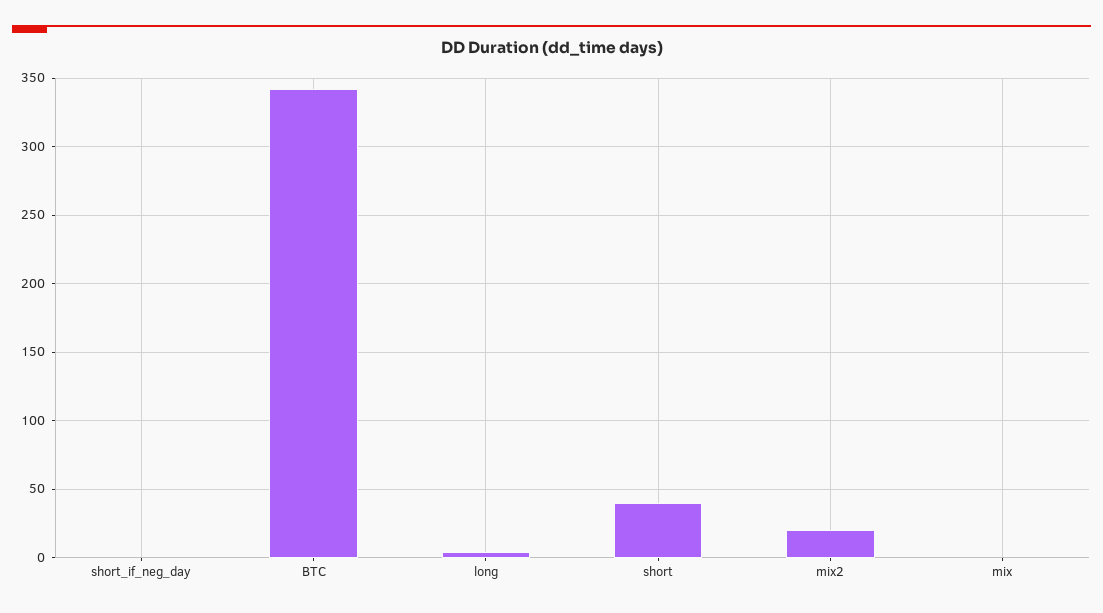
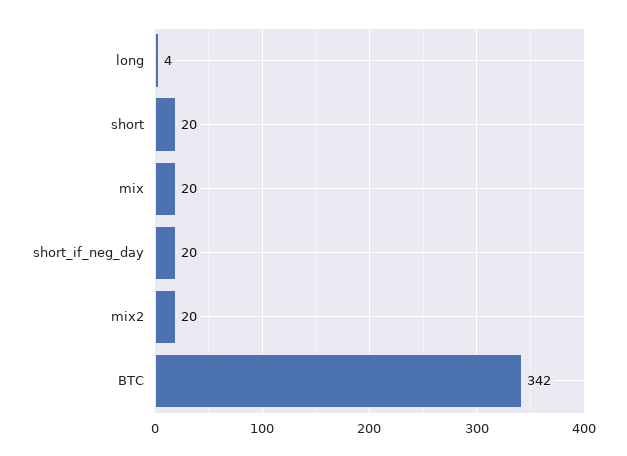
short_if_neg_day: 0 -> 20
short: 40 -> 20
mix: 0 -> 20

